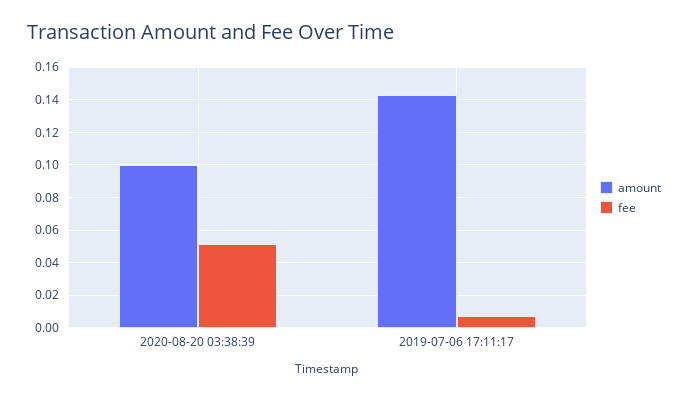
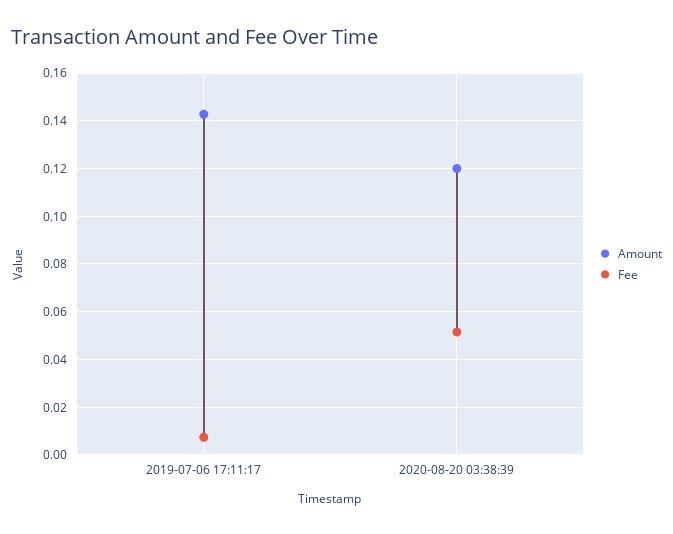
amount, 2020-08-20 03:38:39: 0.1 -> 0.12

